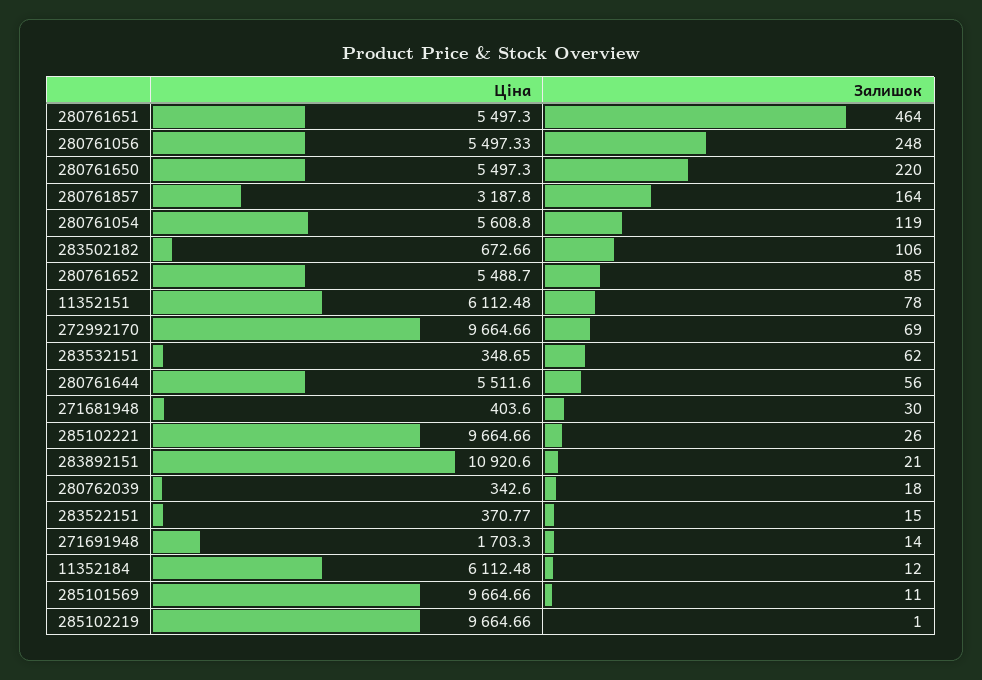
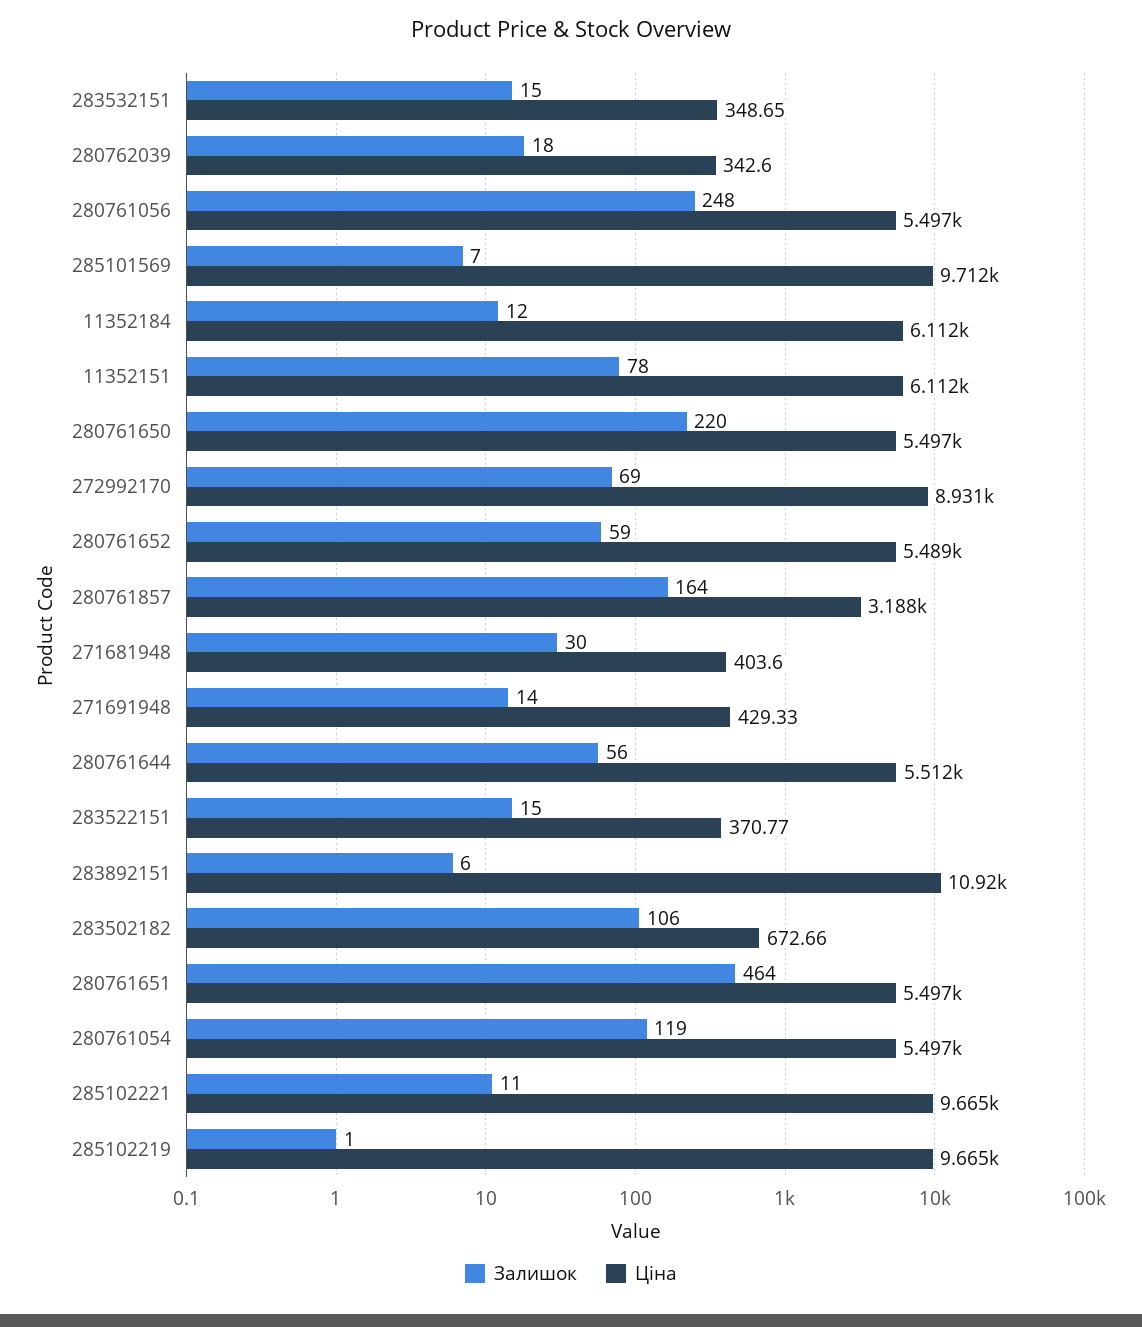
Ціна, 280761054: 5608.8 -> 5497
Залишок, 280761652: 85 -> 59
Ціна, 272992170: 9664.66 -> 8931
Залишок, 283532151: 62 -> 15
Залишок, 285102221: 26 -> 11
Залишок, 283892151: 21 -> 6
Ціна, 271691948: 1703.3 -> 429.33
Ціна, 285101569: 9664.66 -> 9712
Залишок, 285101569: 11 -> 7

